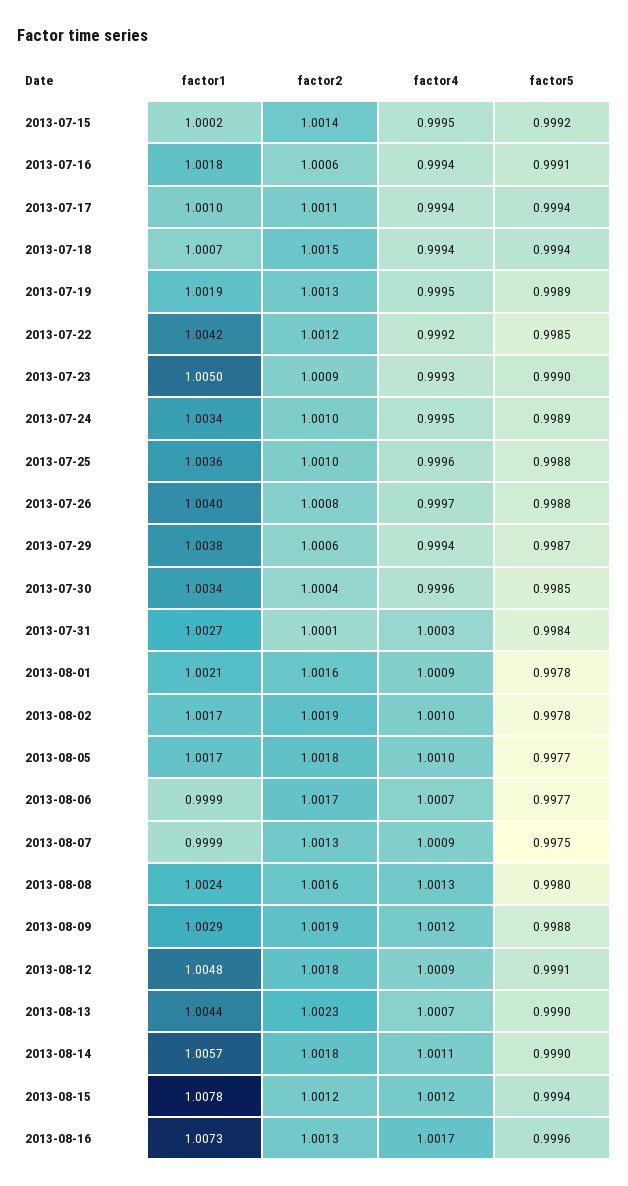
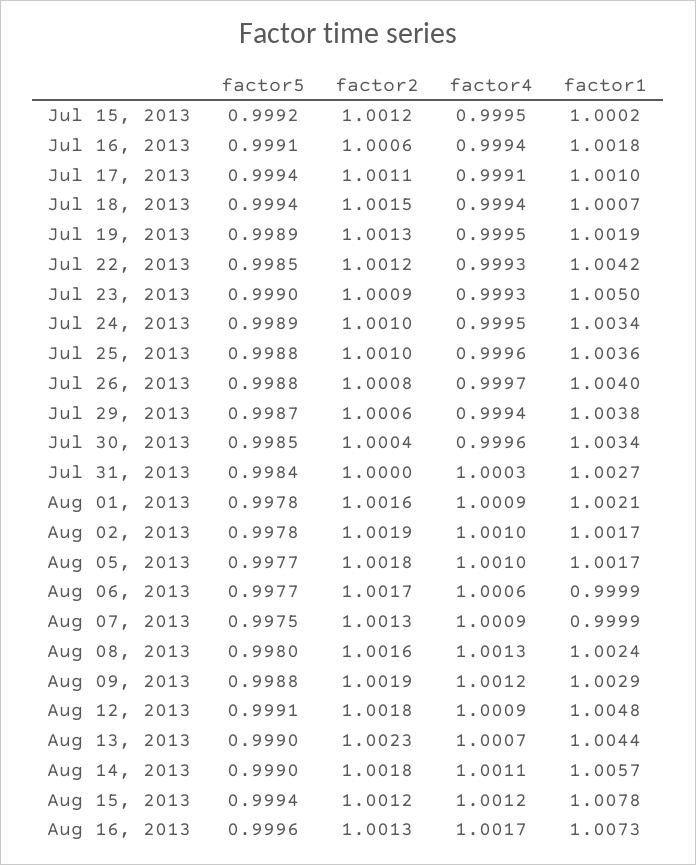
factor2, 2013-07-15: 1.0014 -> 1.0012
factor4, 2013-07-17: 0.9994 -> 0.9991
factor4, 2013-07-22: 0.9992 -> 0.9993
factor2, 2013-07-31: 1.0001 -> 1
factor4, 2013-08-06: 1.0007 -> 1.0006

